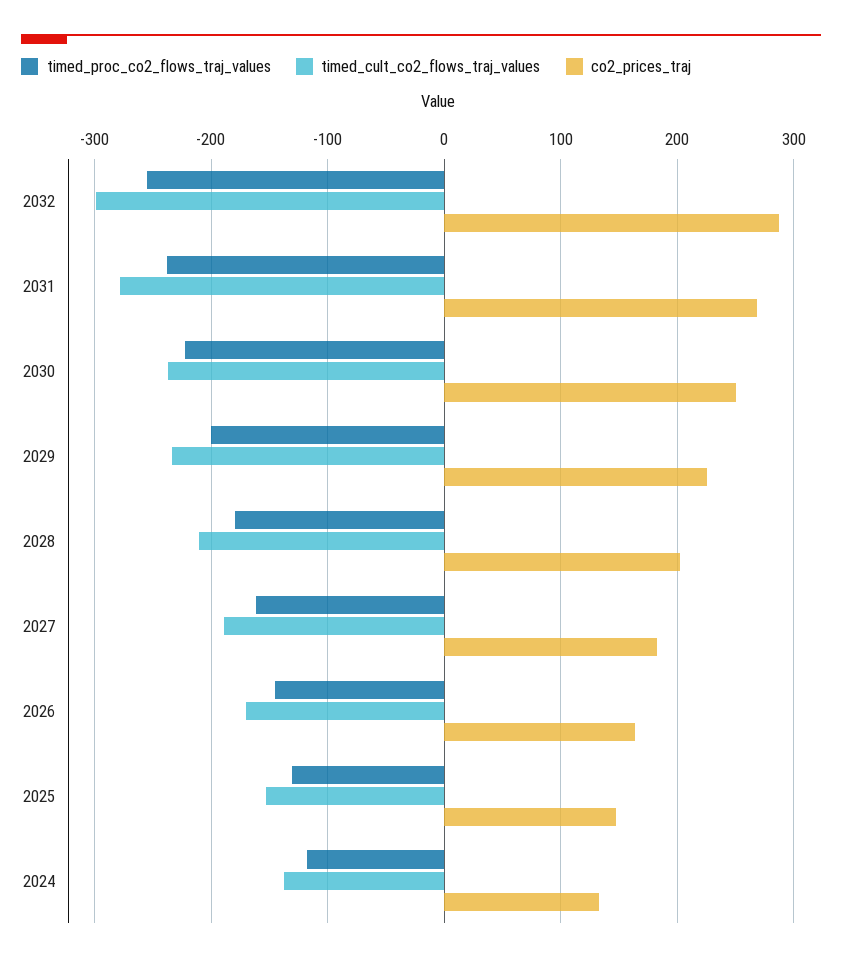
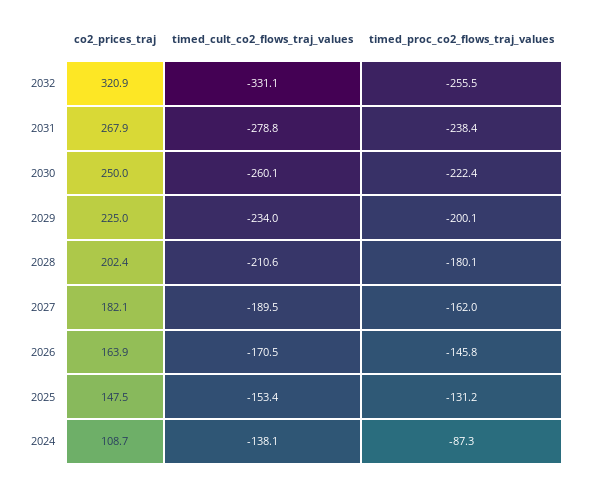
timed_cult_co2_flows_traj_values, 2032: -300 -> -331.1
co2_prices_traj, 2032: 290 -> 320.9
timed_cult_co2_flows_traj_values, 2030: -240 -> -260.1
timed_proc_co2_flows_traj_values, 2024: -120 -> -87.3
co2_prices_traj, 2024: 130 -> 108.7

